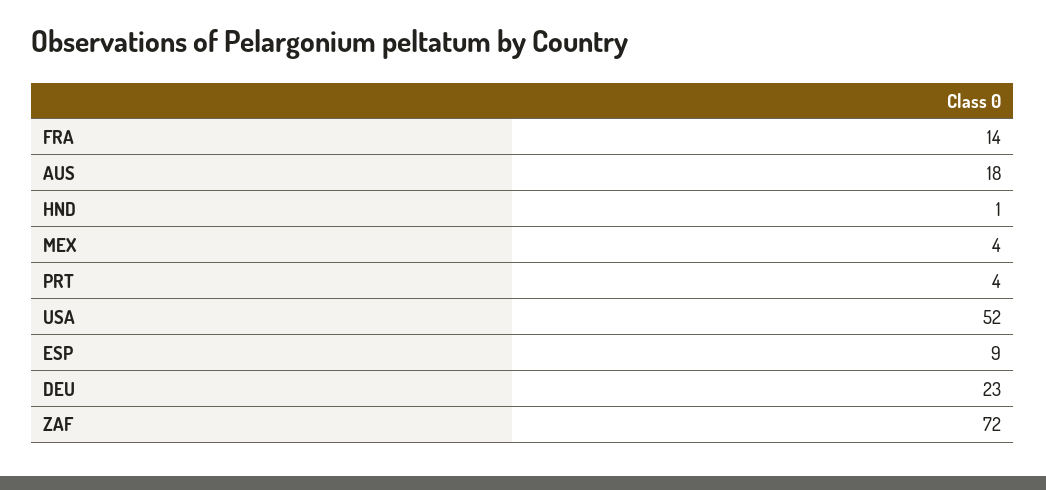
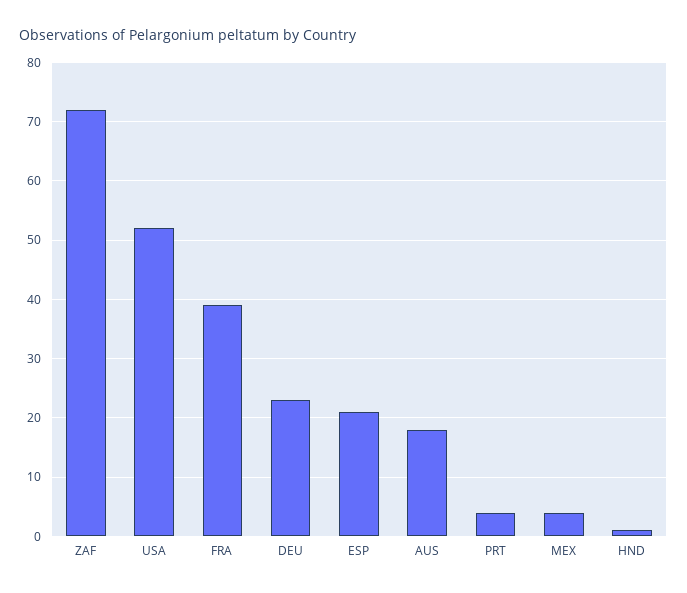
FRA: 14 -> 40
ESP: 9 -> 20

